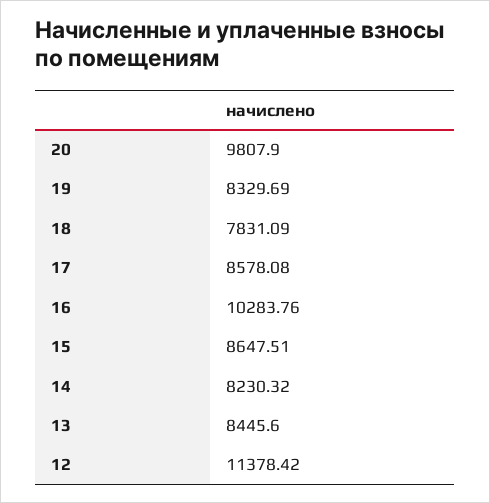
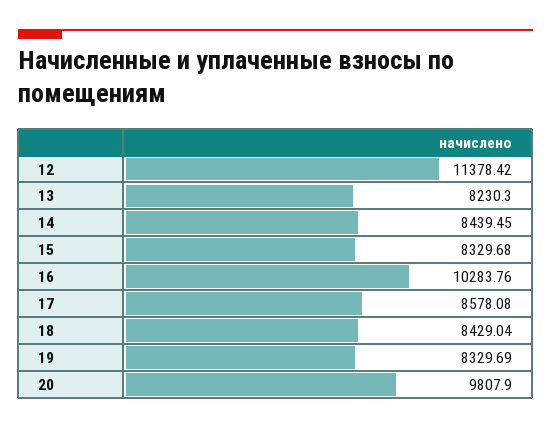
18: 7831.09 -> 8429.04
15: 8647.51 -> 8329.68
14: 8230.32 -> 8439.45
13: 8445.6 -> 8230.3

